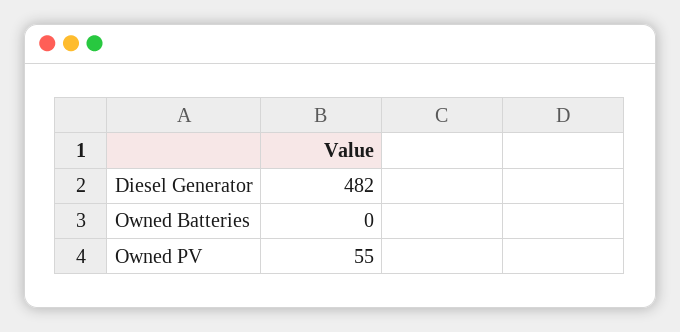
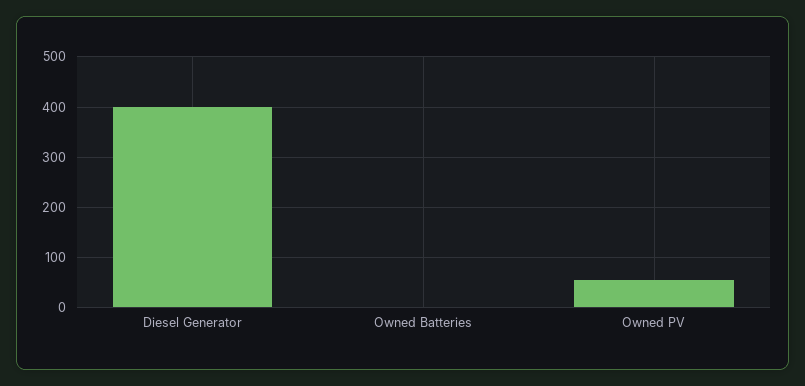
Diesel Generator: 482 -> 400

